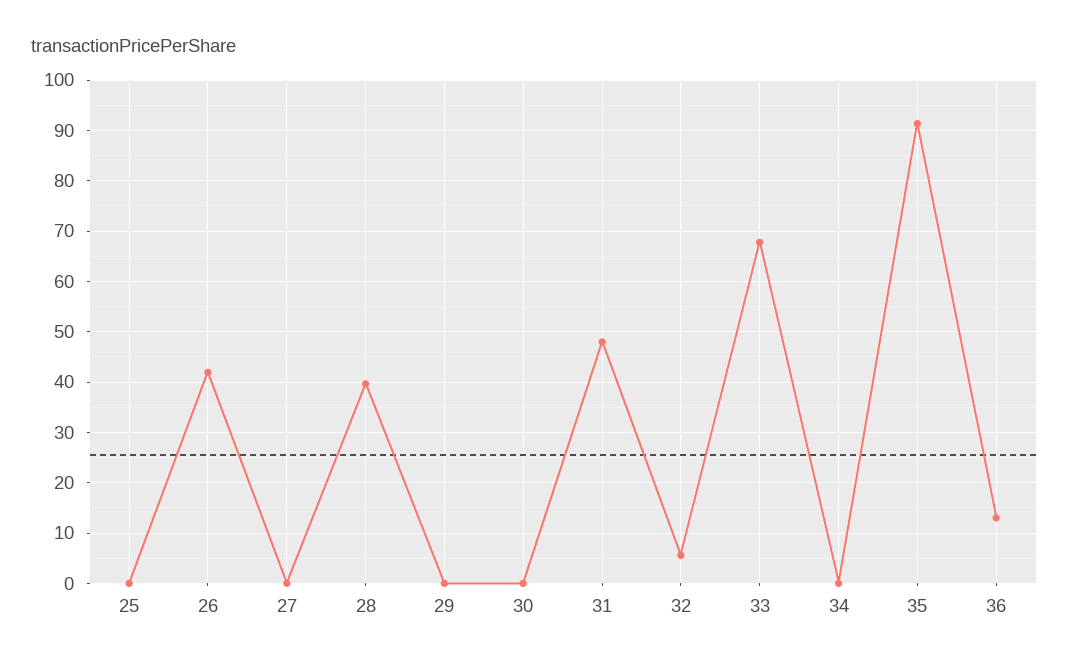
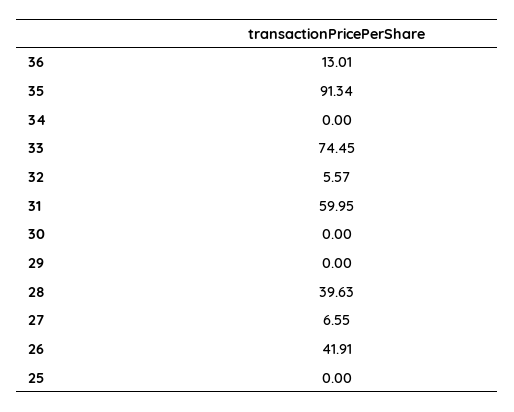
27: 0 -> 6.55
31: 48 -> 59.95
33: 68 -> 74.45

